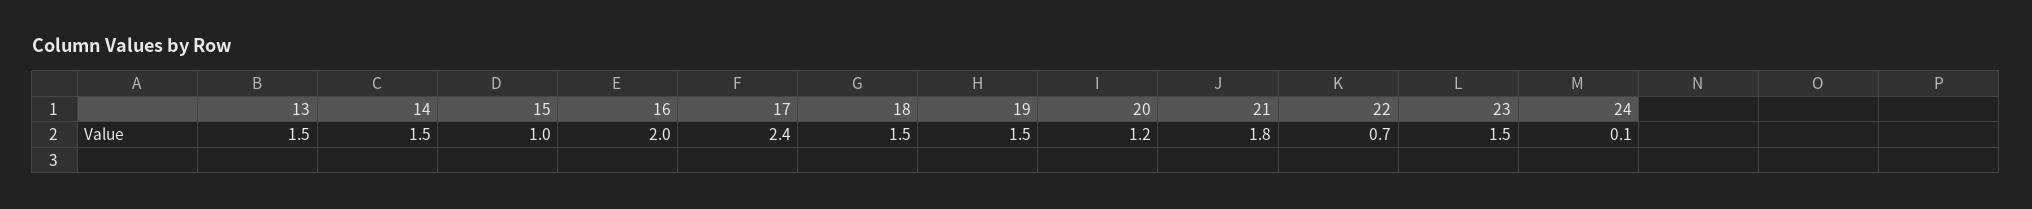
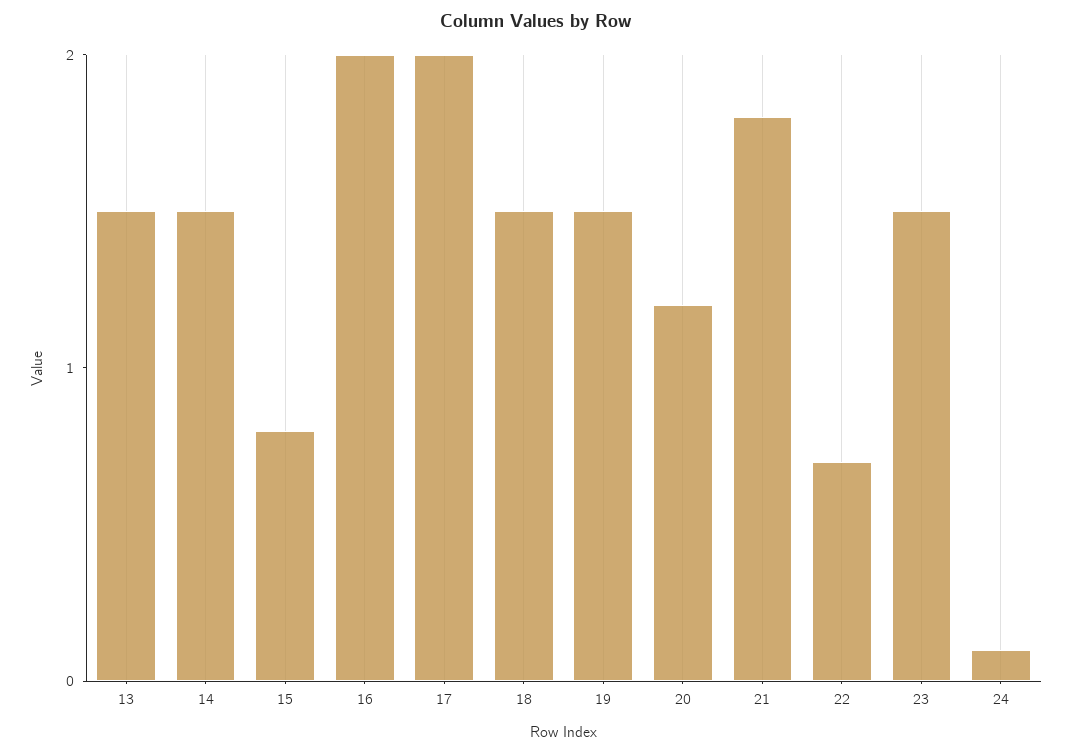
15: 1 -> 0.8
17: 2.4 -> 2

